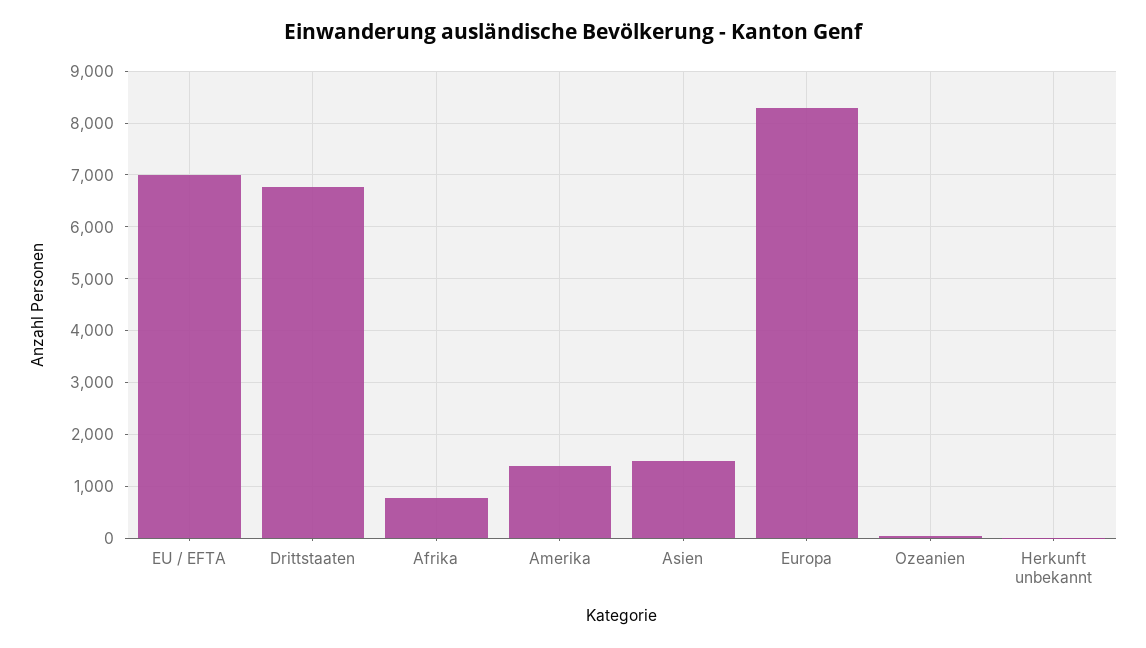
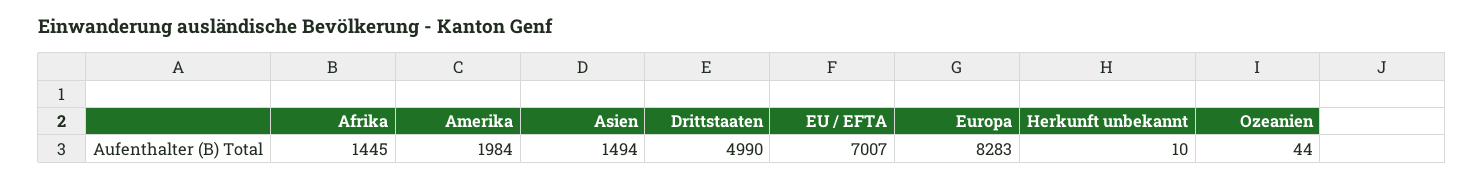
Drittstaaten: 6800 -> 4990
Afrika: 800 -> 1445
Amerika: 1400 -> 1984

